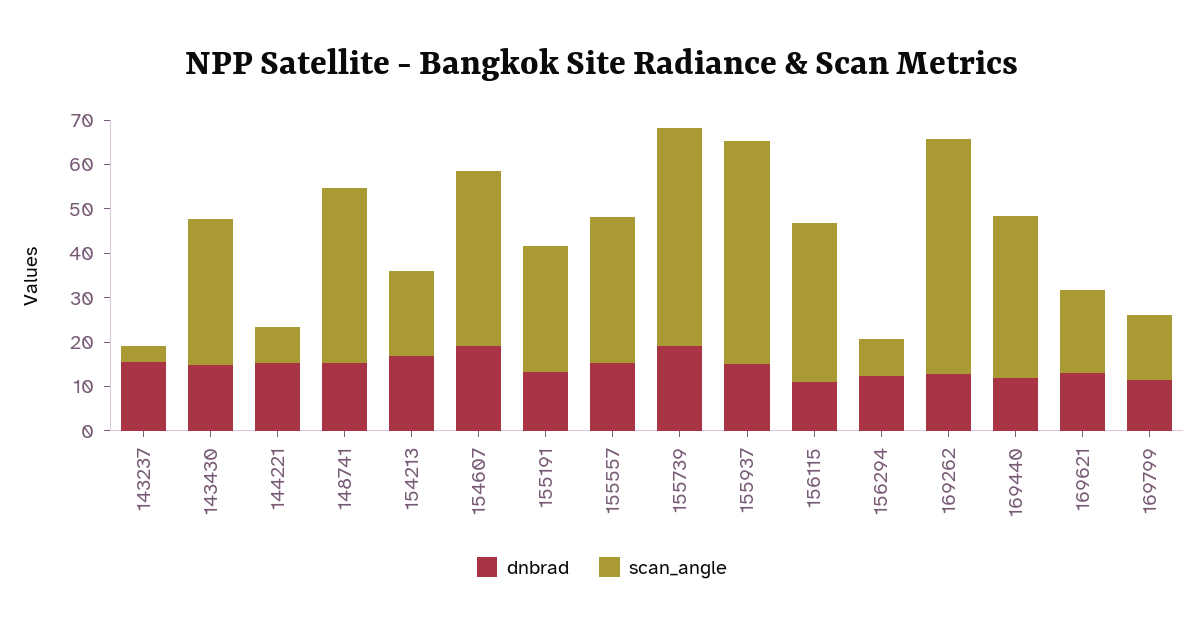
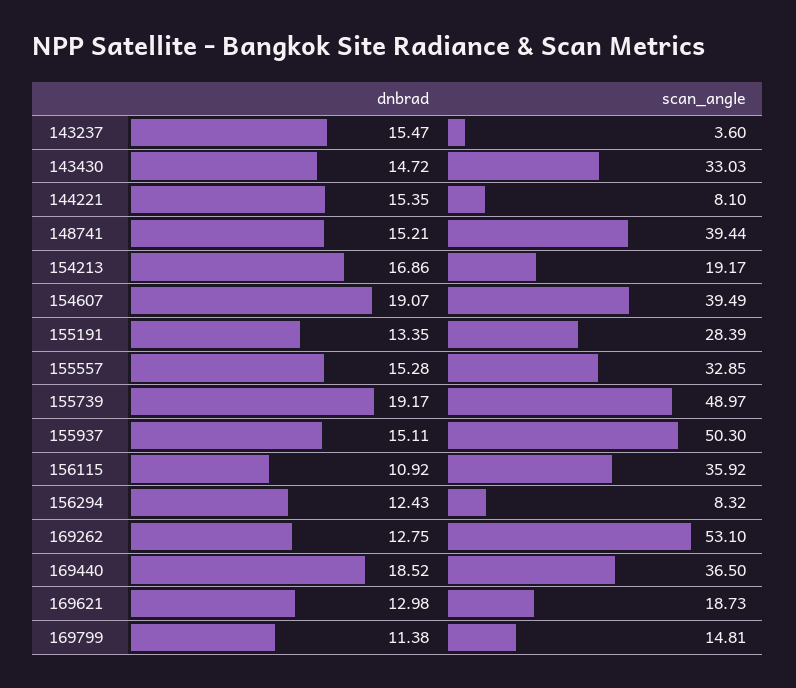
dnbrad, 169440: 12 -> 18.52

